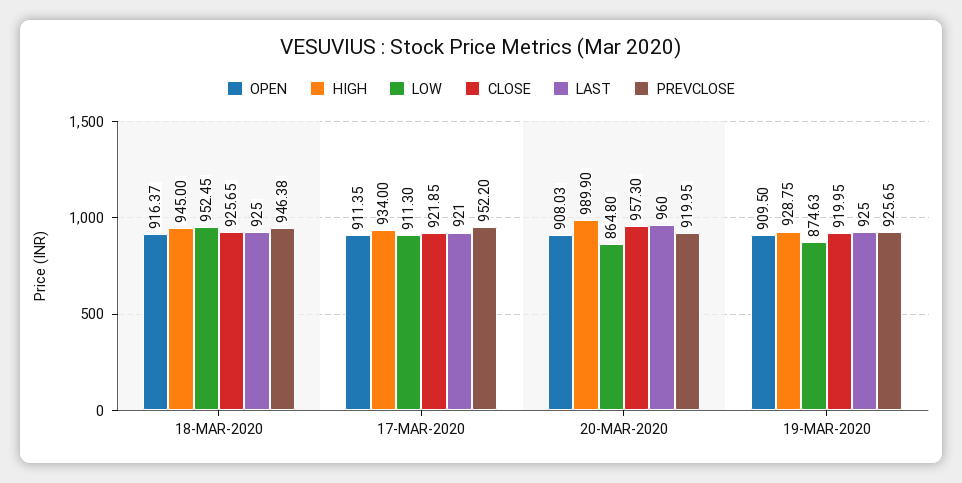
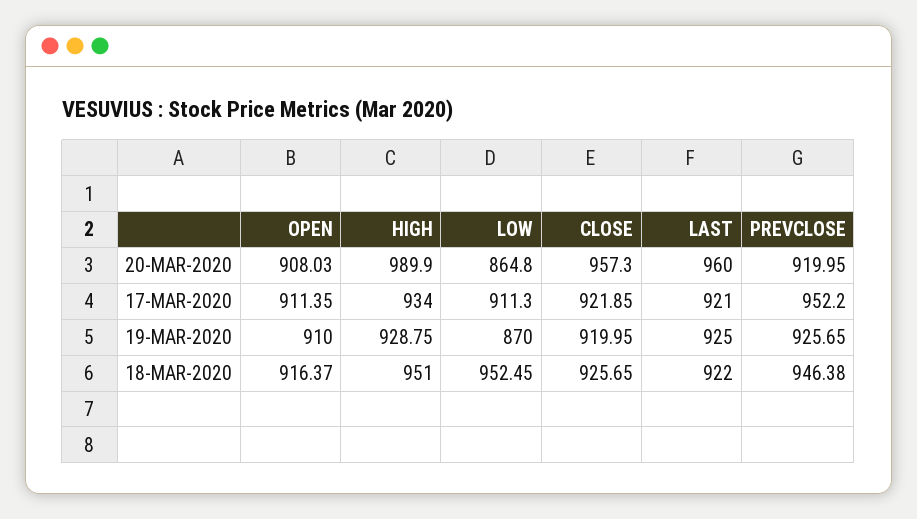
HIGH, 18-MAR-2020: 945 -> 951
LAST, 18-MAR-2020: 925 -> 922
OPEN, 19-MAR-2020: 909.5 -> 910
LOW, 19-MAR-2020: 874.63 -> 870

